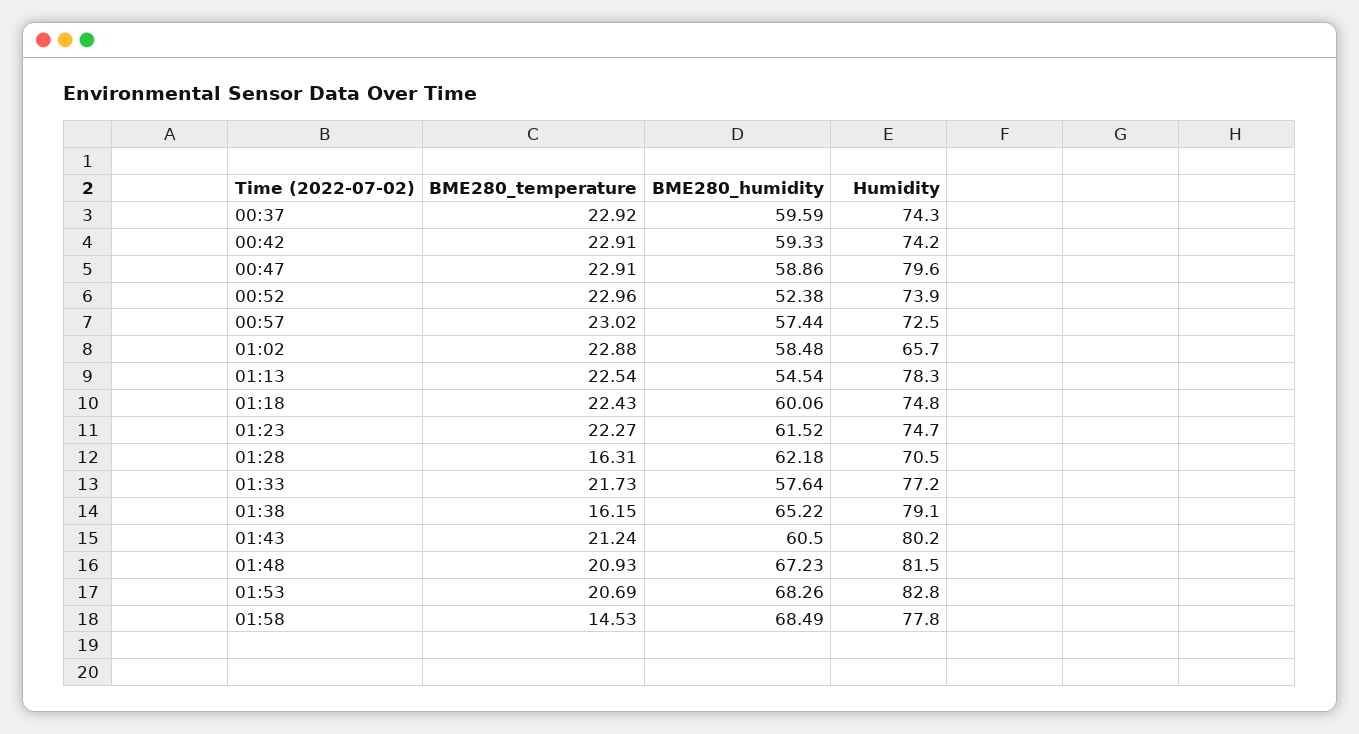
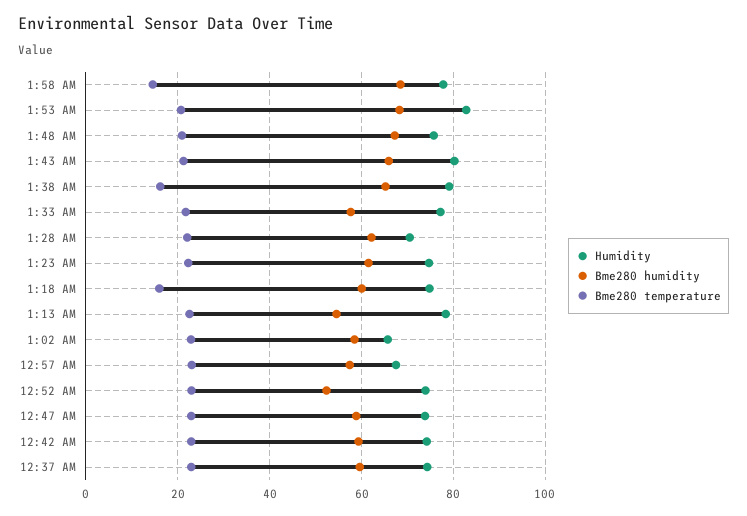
Humidity, 00:47: 79.6 -> 74
Humidity, 00:57: 72.5 -> 68
BME280_temperature, 01:18: 22.43 -> 16
BME280_temperature, 01:28: 16.31 -> 22
BME280_humidity, 01:43: 60.5 -> 66
Humidity, 01:48: 81.5 -> 76

